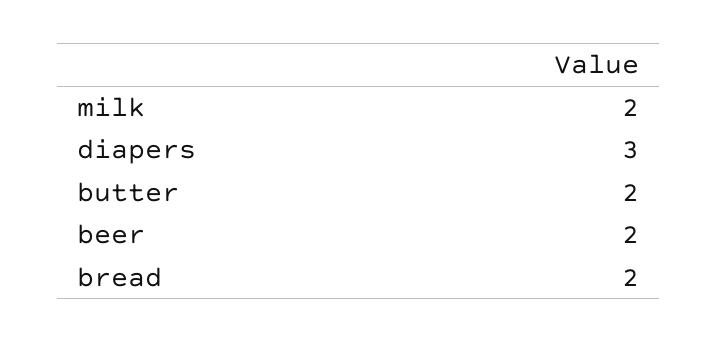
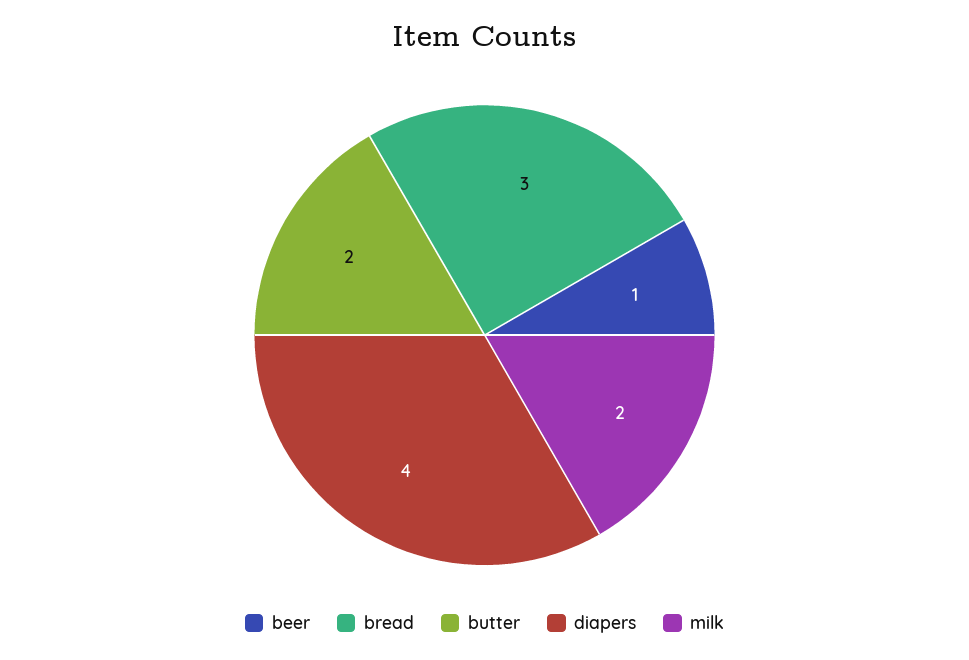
diapers: 3 -> 4
beer: 2 -> 1
bread: 2 -> 3

